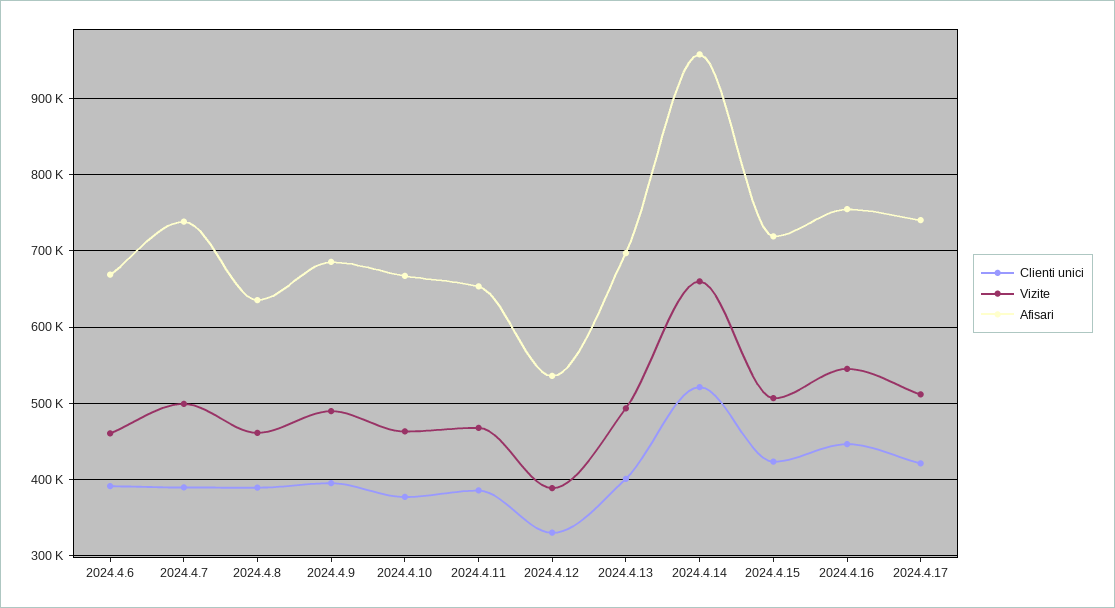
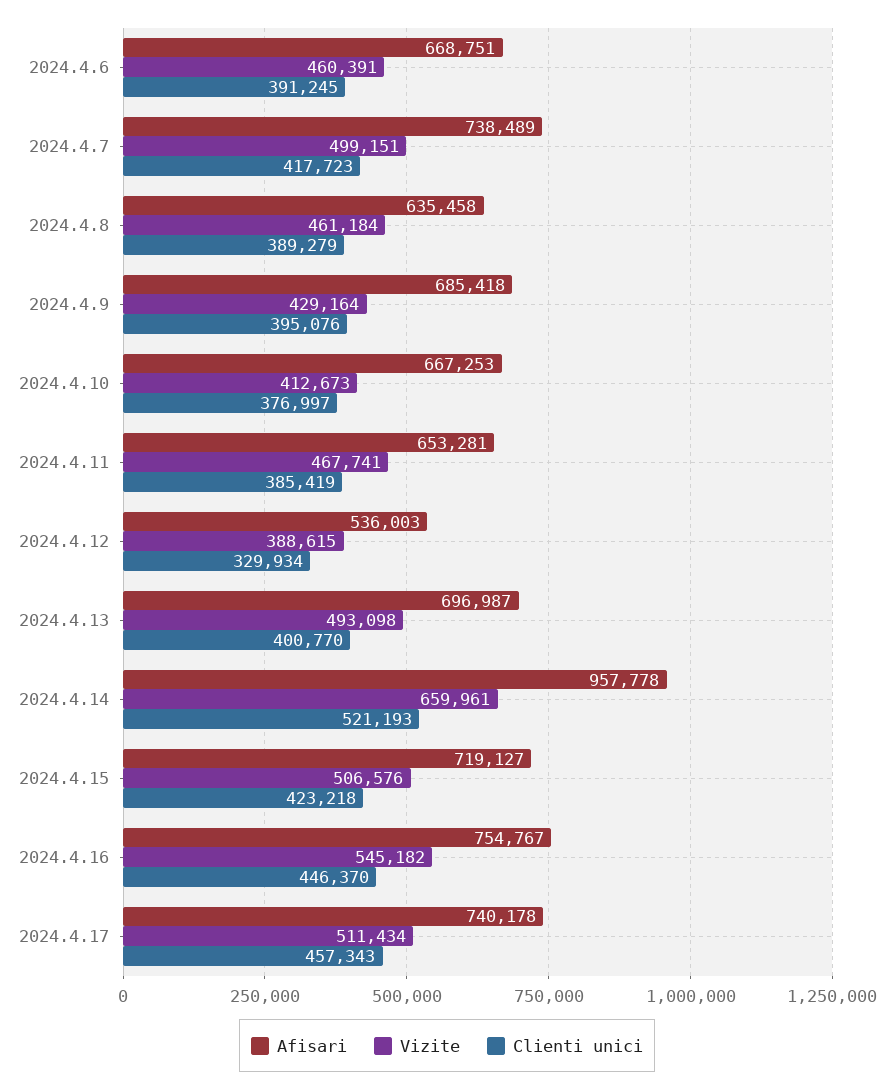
Clienti unici, 2024.4.7: 390000 -> 417723
Vizite, 2024.4.9: 490000 -> 429164
Vizite, 2024.4.10: 460000 -> 412673
Clienti unici, 2024.4.17: 420000 -> 457343

